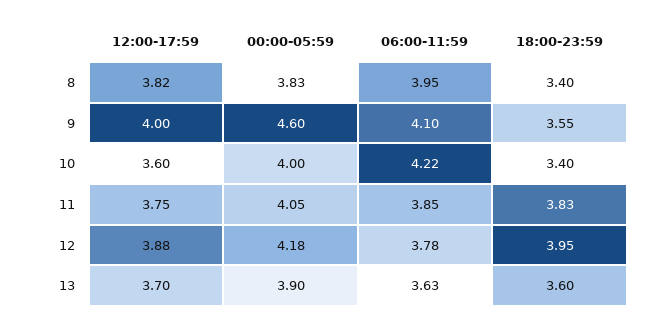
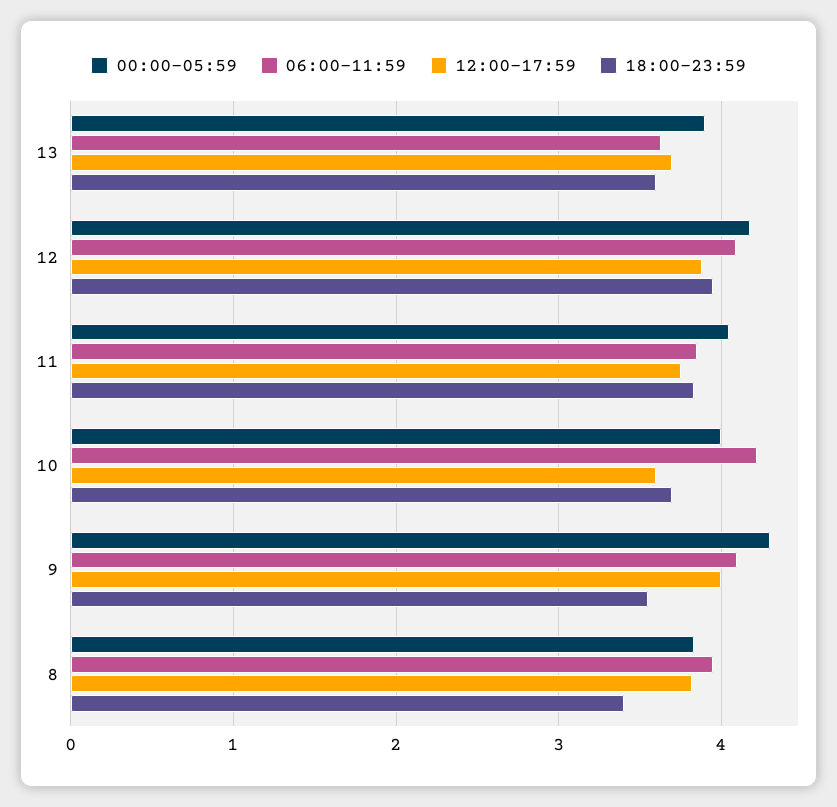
00:00-05:59, 9: 4.6 -> 4.3
18:00-23:59, 10: 3.4 -> 3.7
06:00-11:59, 12: 3.78 -> 4.1

